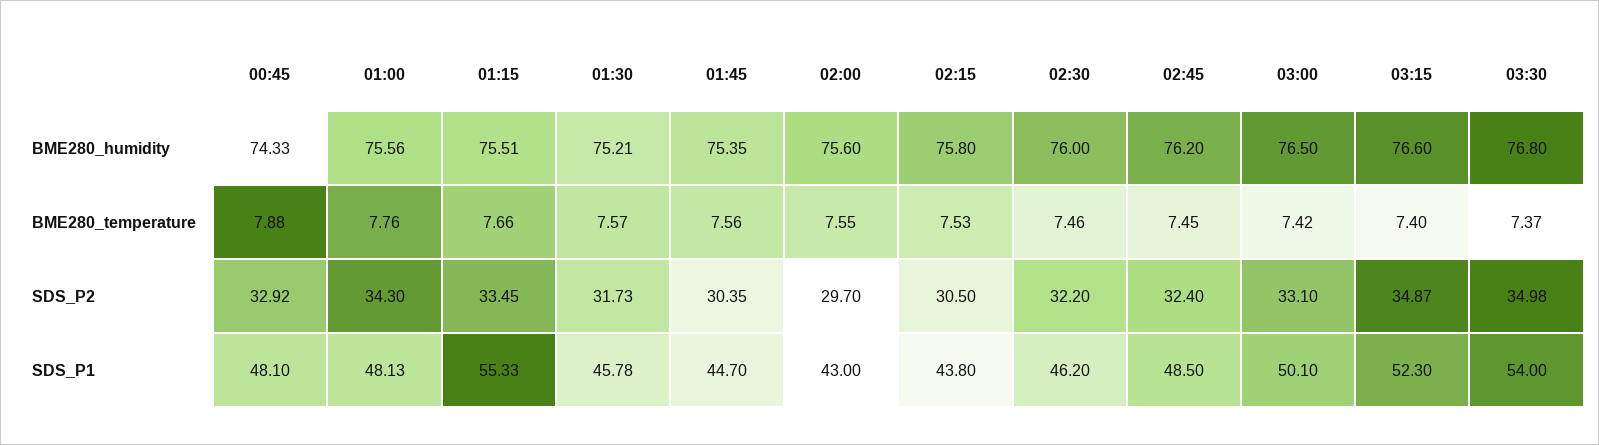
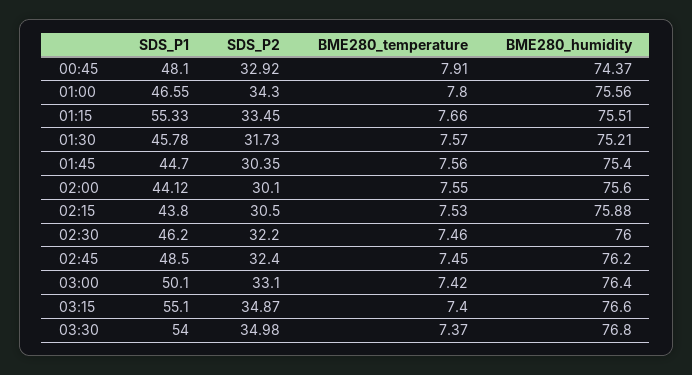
00:45, BME280_humidity: 74.33 -> 74.37
01:45, BME280_humidity: 75.35 -> 75.4
02:15, BME280_humidity: 75.8 -> 75.88
03:00, BME280_humidity: 76.5 -> 76.4
00:45, BME280_temperature: 7.88 -> 7.91
01:00, BME280_temperature: 7.76 -> 7.8
02:00, SDS_P2: 29.7 -> 30.1
01:00, SDS_P1: 48.13 -> 46.55
02:00, SDS_P1: 43 -> 44.12
03:15, SDS_P1: 52.3 -> 55.1

